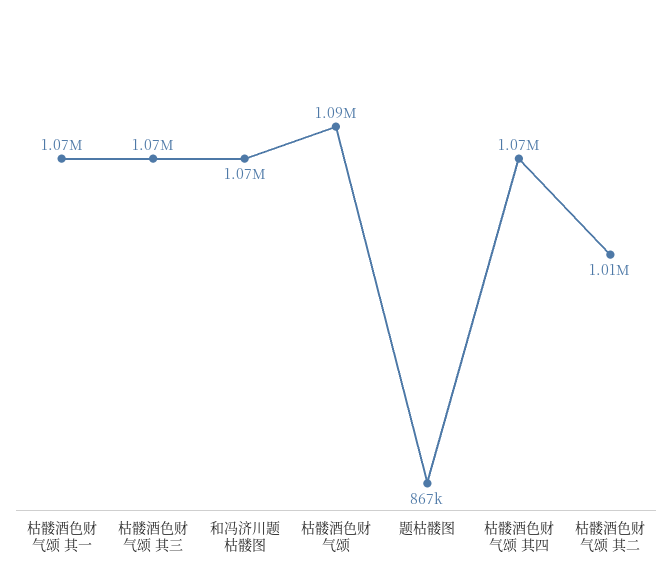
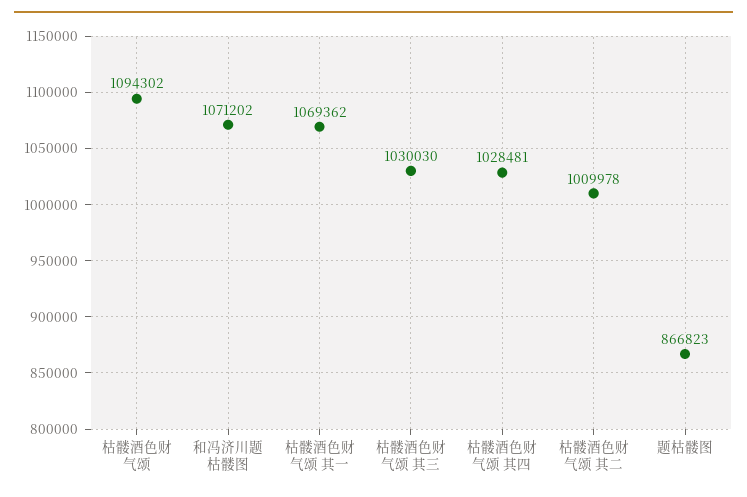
枯髅酒色财气颂 其三: 1070000 -> 1030030
枯髅酒色财气颂 其四: 1070000 -> 1028481

